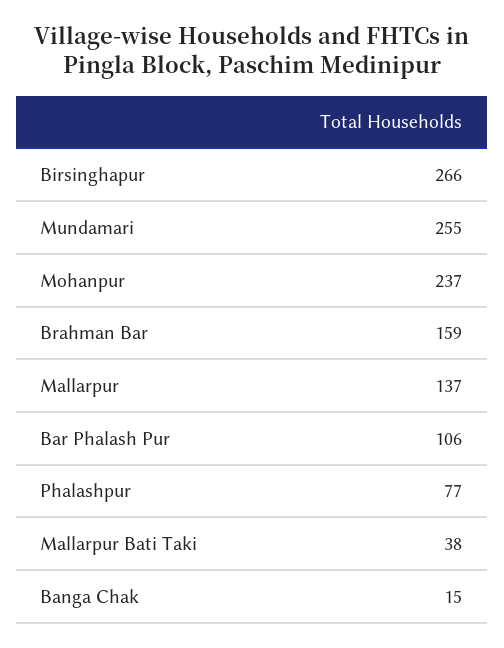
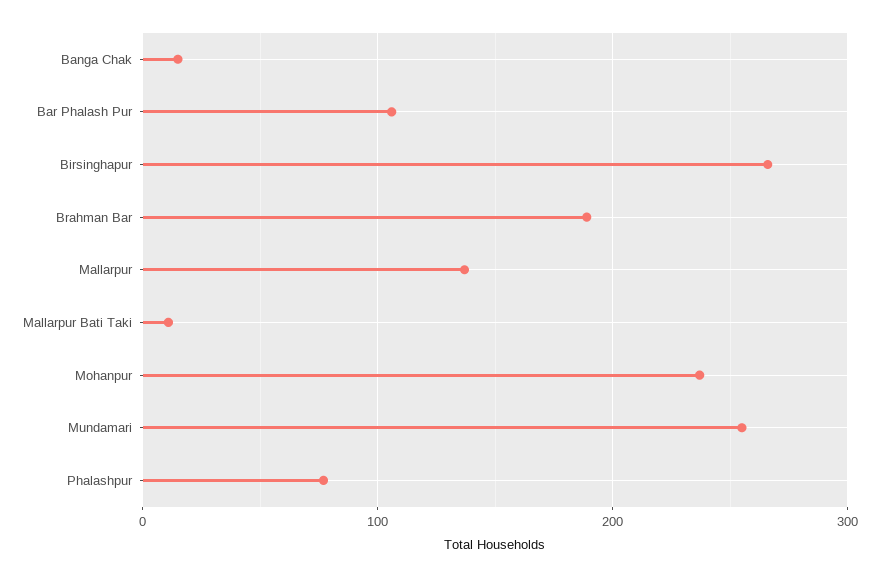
Brahman Bar: 159 -> 190
Mallarpur Bati Taki: 38 -> 10

